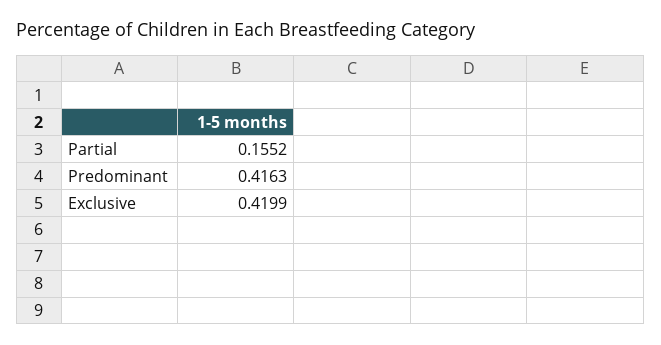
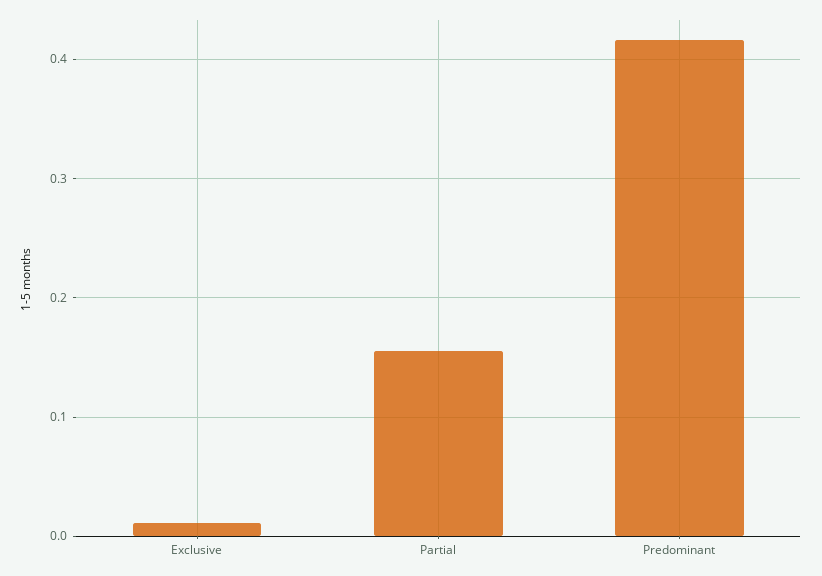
Exclusive: 0.4199 -> 0.01

